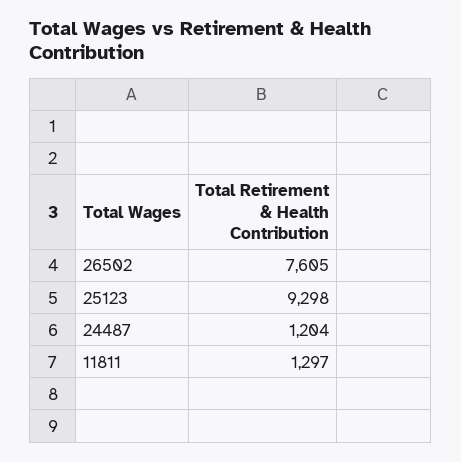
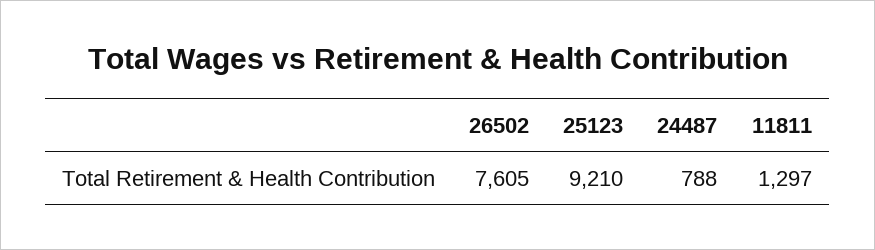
25123: 9298 -> 9210
24487: 1204 -> 788

